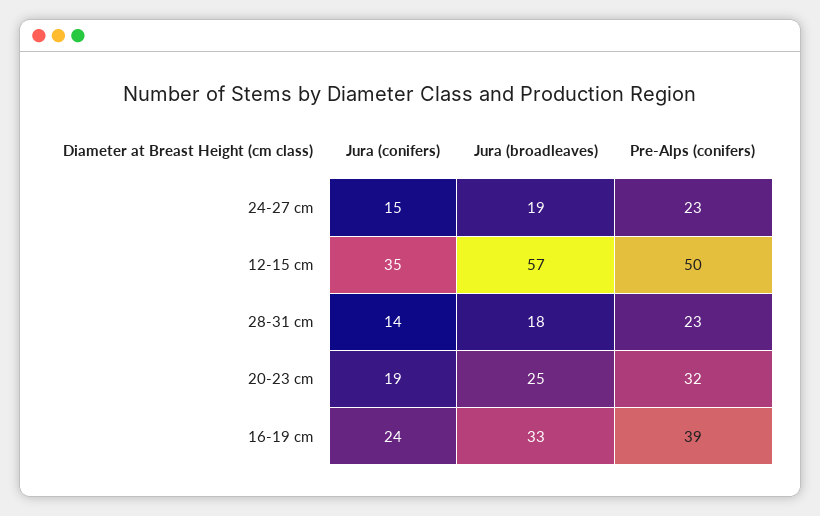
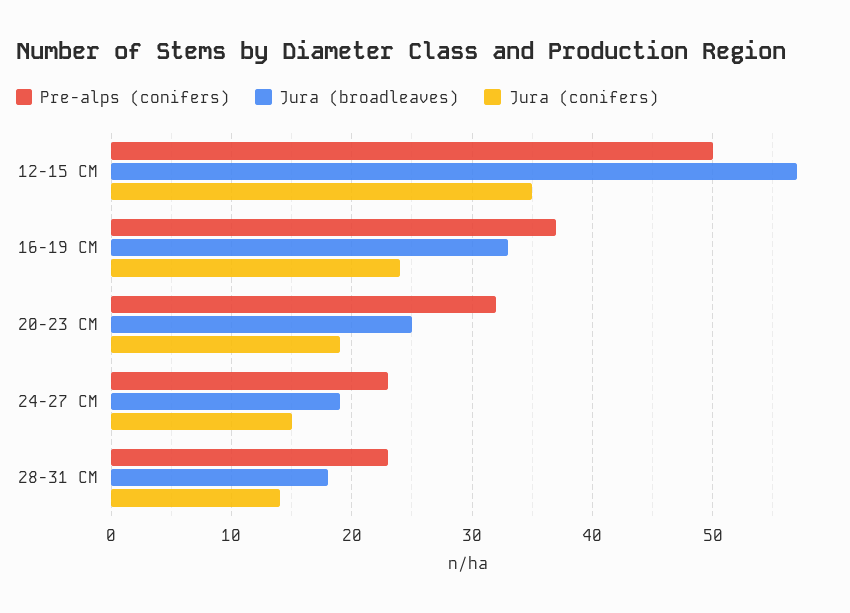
Pre-Alps (conifers), 16-19 cm: 39 -> 37

